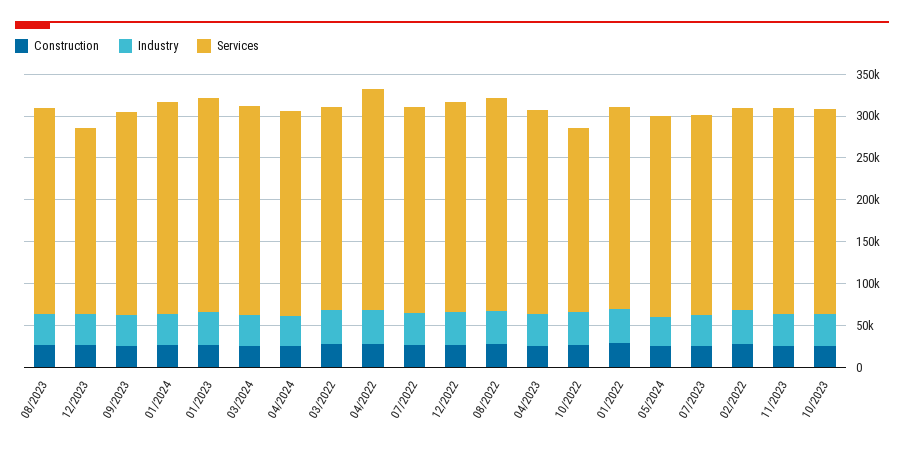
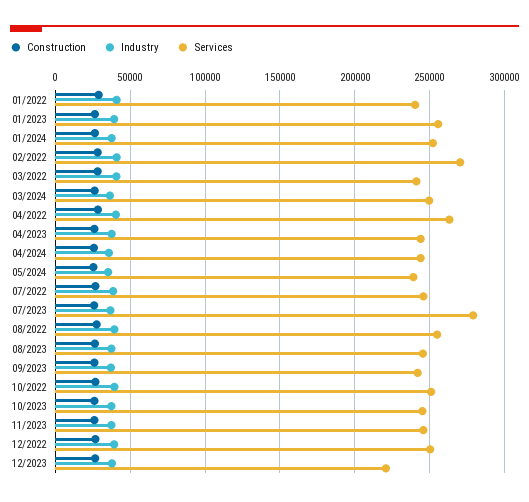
Services, 10/2022: 220000 -> 250000
Services, 07/2023: 240000 -> 280000
Services, 02/2022: 240000 -> 270000

